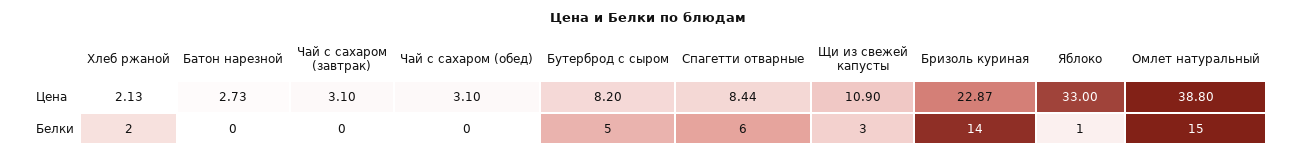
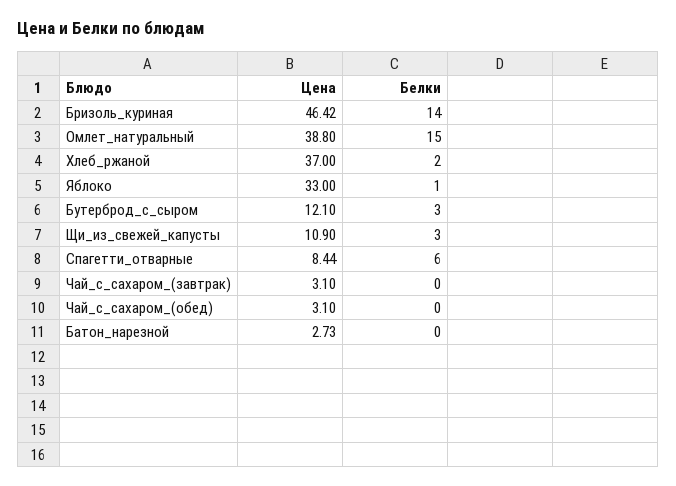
Хлеб ржаной, Цена: 2.13 -> 37
Бутерброд с сыром, Цена: 8.2 -> 12.1
Бризоль куриная, Цена: 22.87 -> 46.42
Бутерброд с сыром, Белки: 5 -> 3

